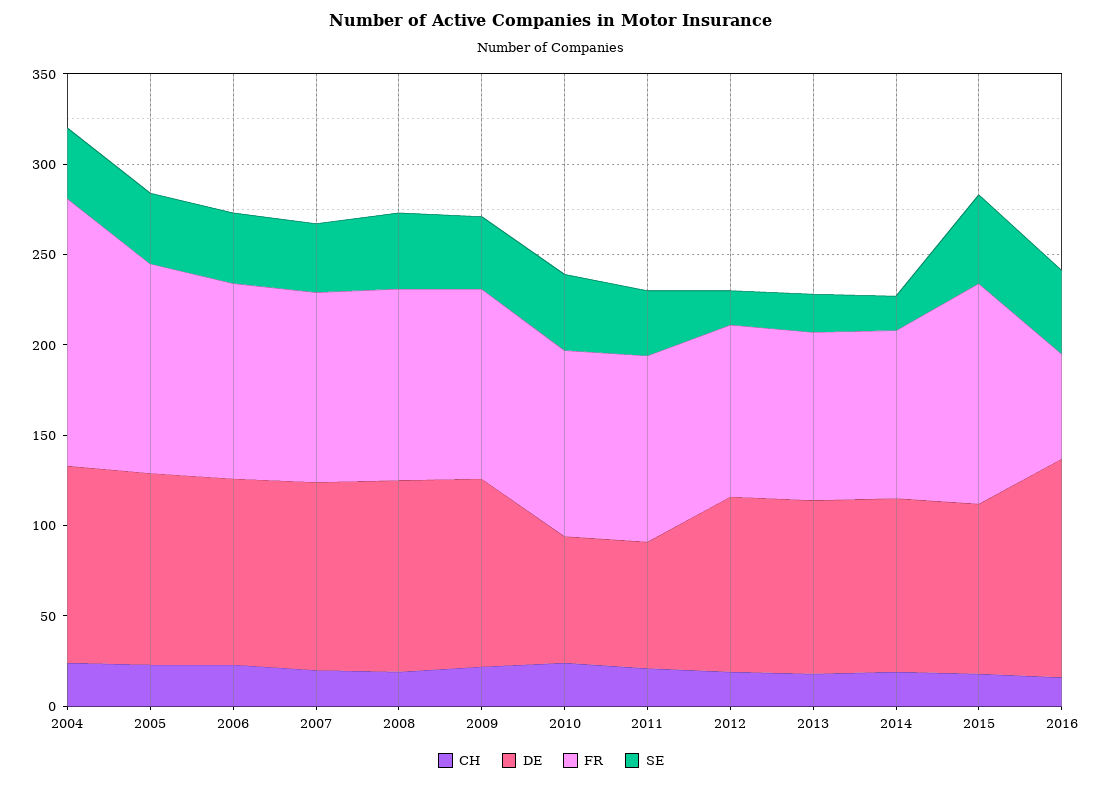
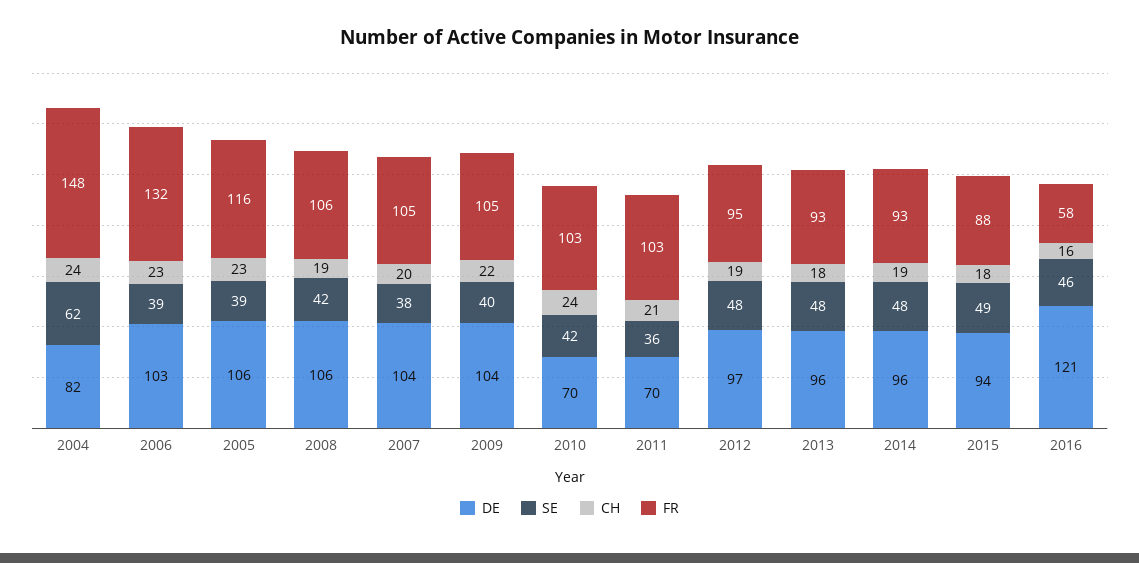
DE, 2004: 110 -> 82
SE, 2004: 40 -> 62
FR, 2006: 110 -> 132
SE, 2012: 20 -> 48
SE, 2013: 20 -> 48
SE, 2014: 20 -> 48
FR, 2015: 120 -> 88

